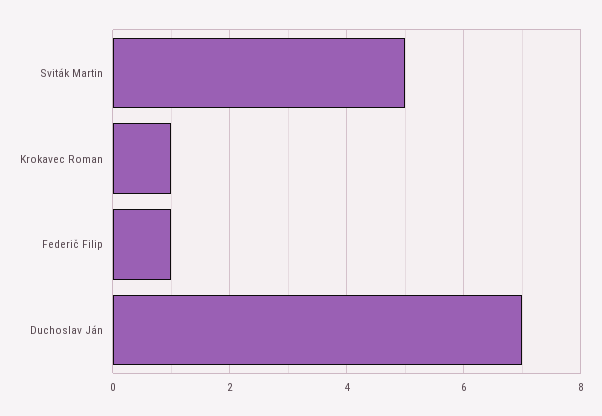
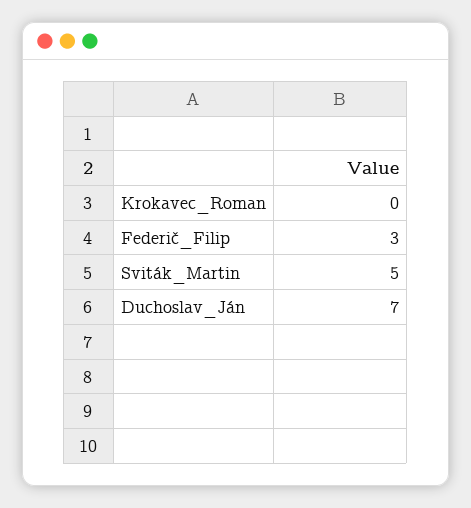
Krokavec Roman: 1 -> 0
Federič Filip: 1 -> 3

